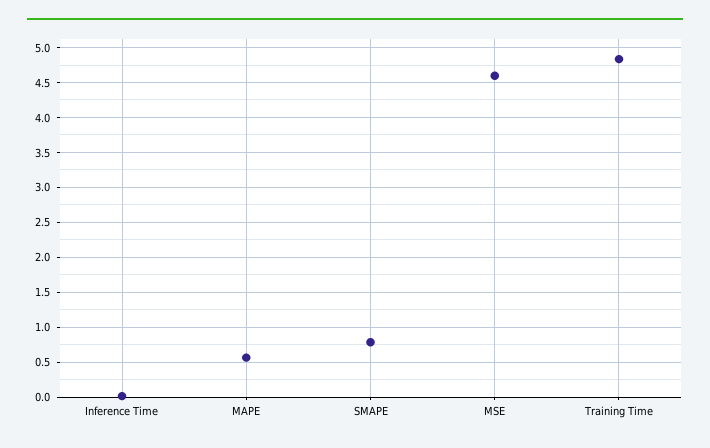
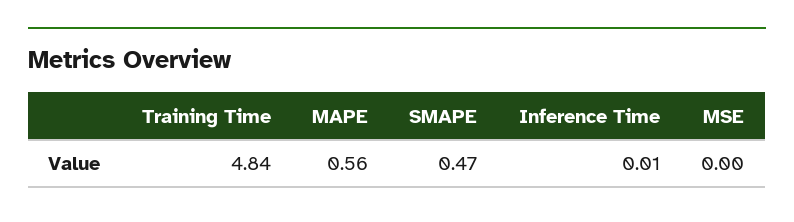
SMAPE: 0.8 -> 0.47
MSE: 4.6 -> 0

